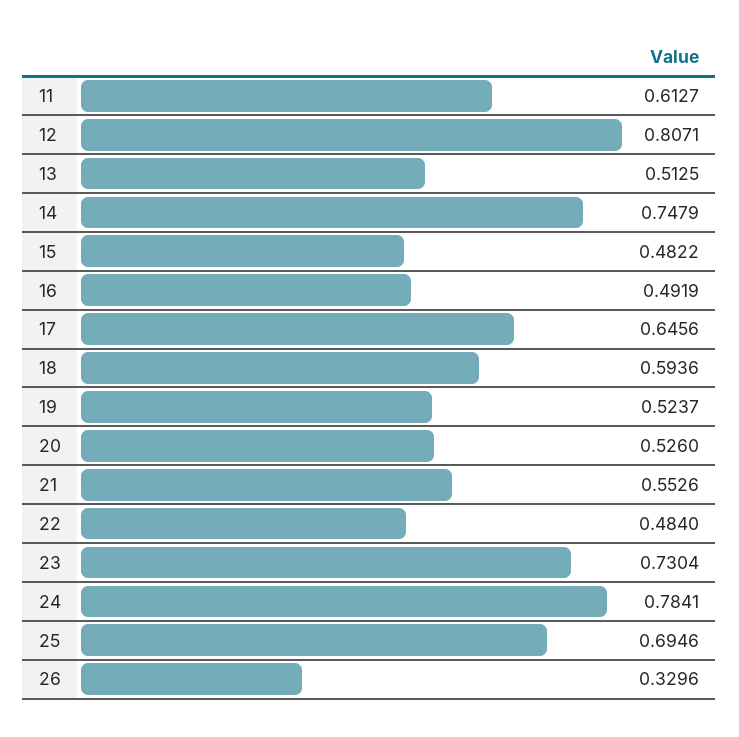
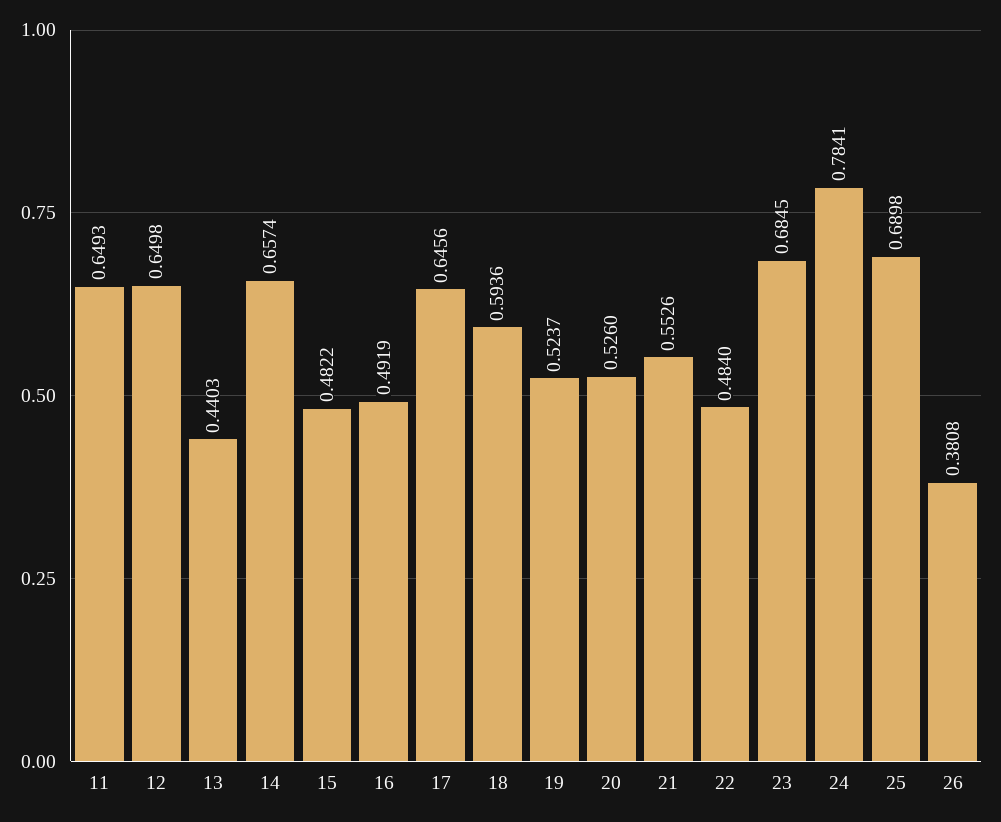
11: 0.6127 -> 0.6493
12: 0.8071 -> 0.6498
13: 0.5125 -> 0.4403
14: 0.7479 -> 0.6574
23: 0.7304 -> 0.6845
25: 0.6946 -> 0.6898
26: 0.3296 -> 0.3808

